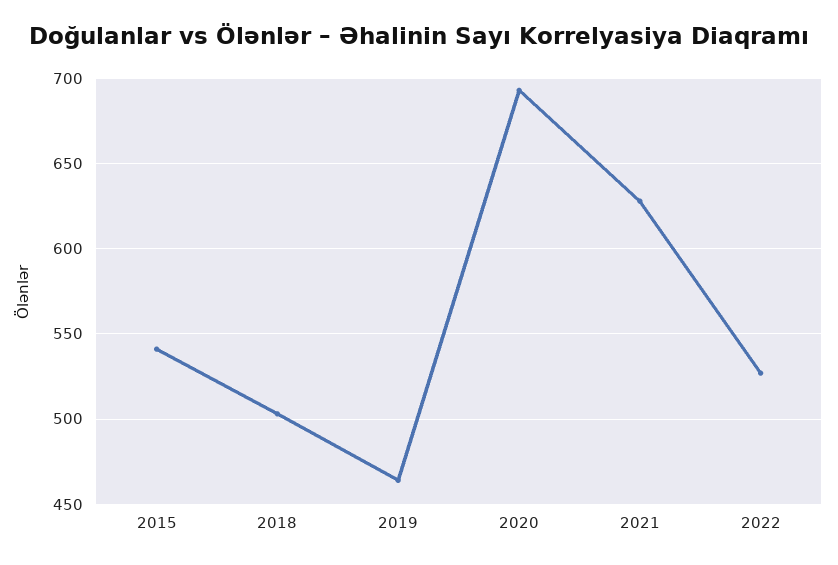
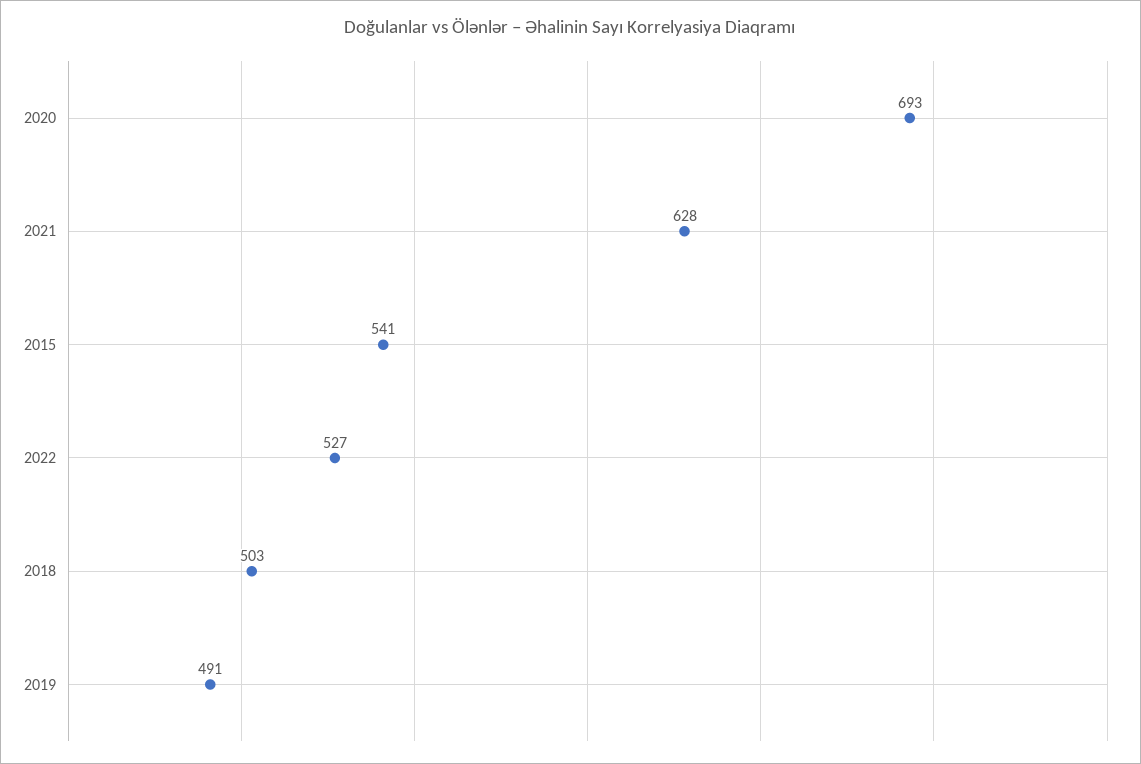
2019: 465 -> 491

